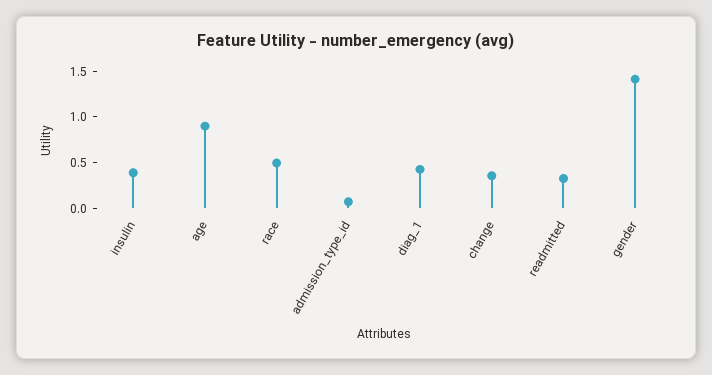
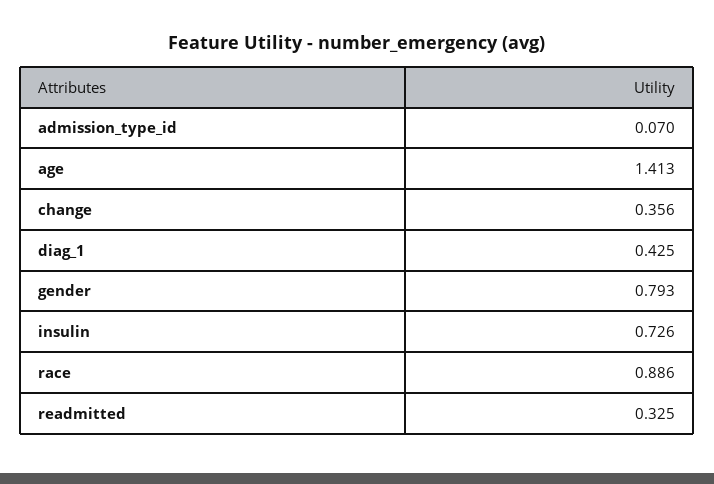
insulin: 0.4 -> 0.726
age: 0.9 -> 1.413
race: 0.5 -> 0.886
gender: 1.4 -> 0.793

